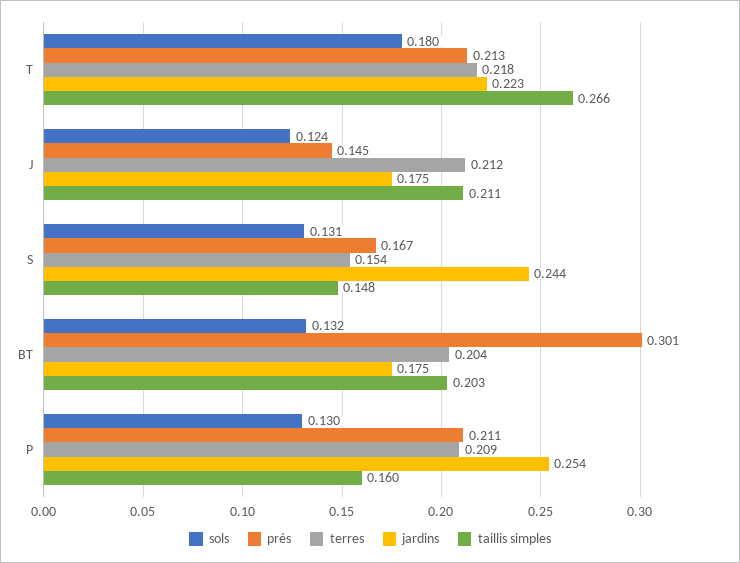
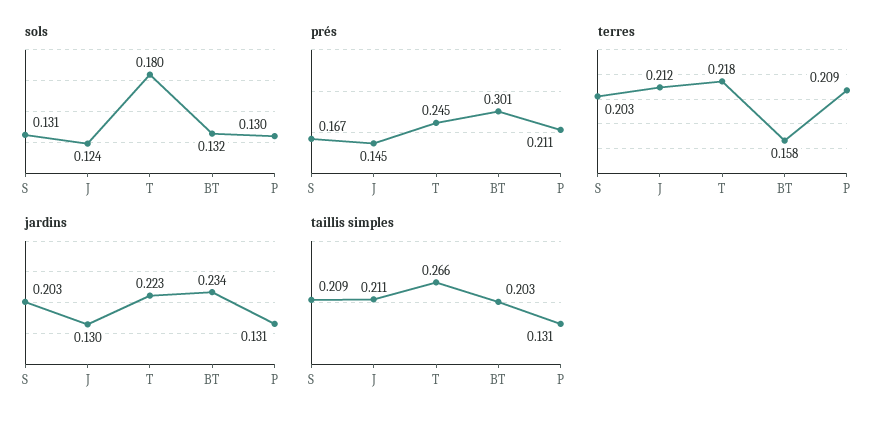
prés, T: 0.213 -> 0.245
jardins, J: 0.175 -> 0.13
terres, S: 0.154 -> 0.203
jardins, S: 0.244 -> 0.203
taillis simples, S: 0.148 -> 0.209
terres, BT: 0.204 -> 0.158
jardins, BT: 0.175 -> 0.234
jardins, P: 0.254 -> 0.131
taillis simples, P: 0.16 -> 0.131

